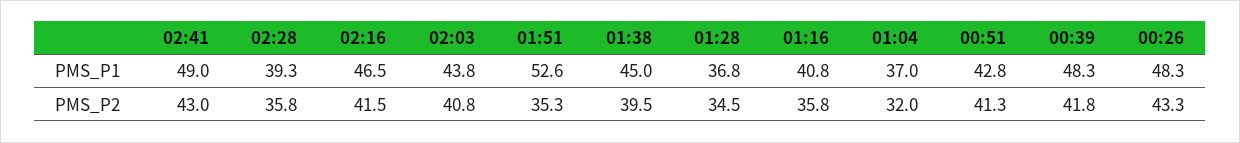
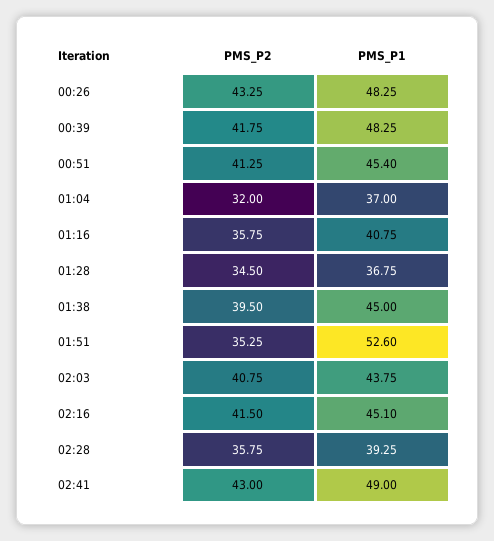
02:16, PMS_P1: 46.5 -> 45.1
00:51, PMS_P1: 42.8 -> 45.4

